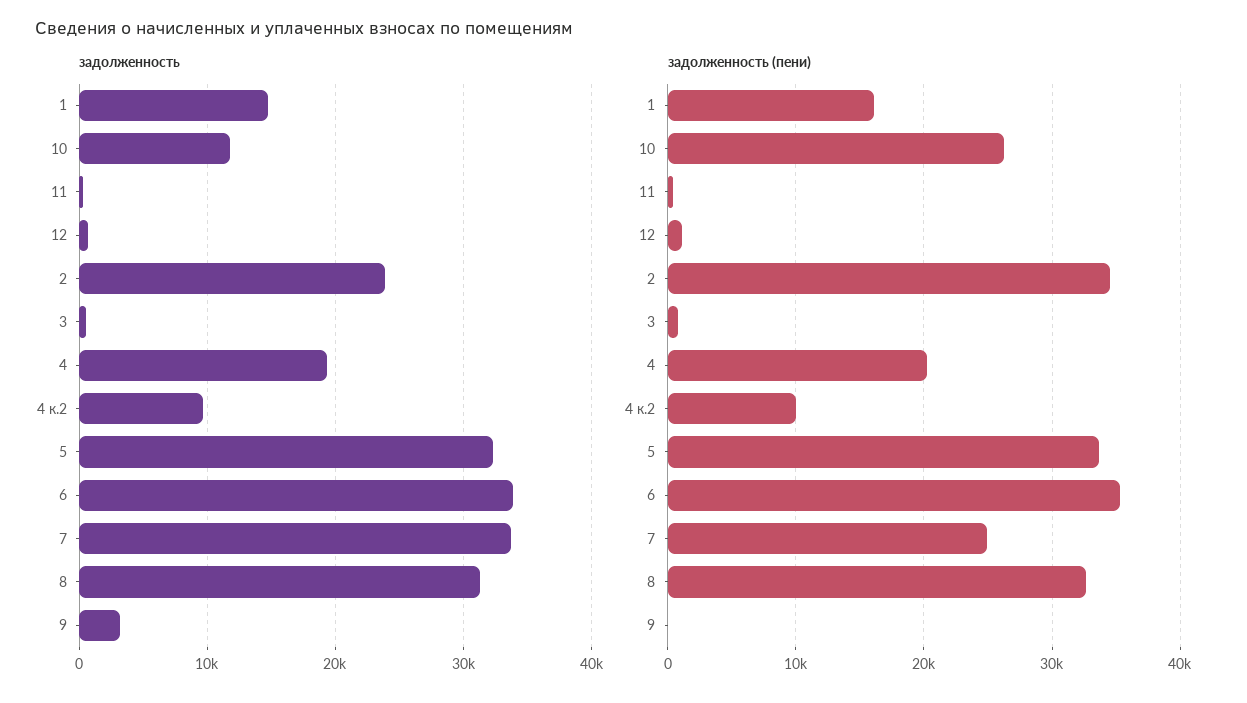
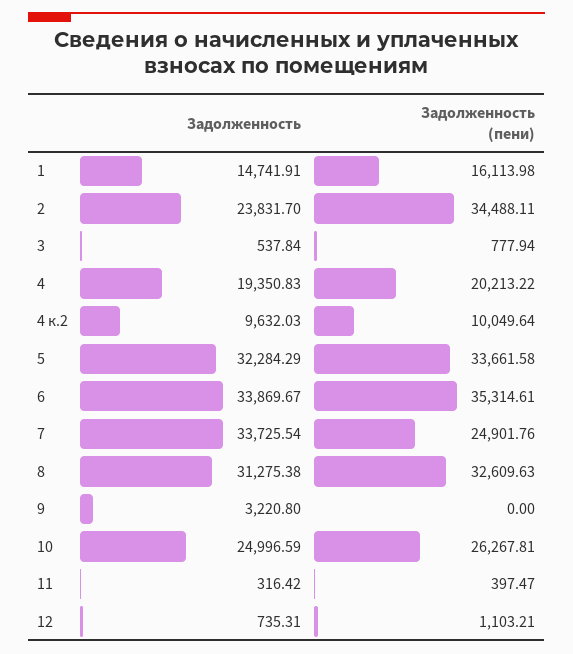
задолженность, 10: 12000 -> 24996.59

